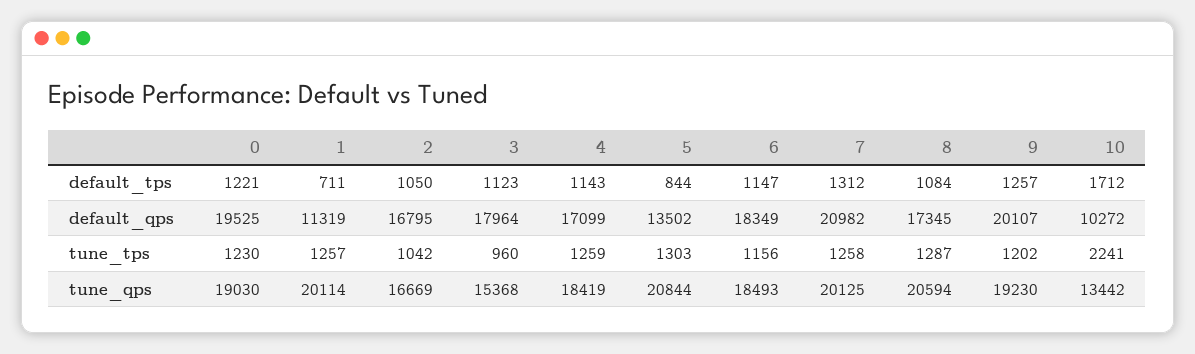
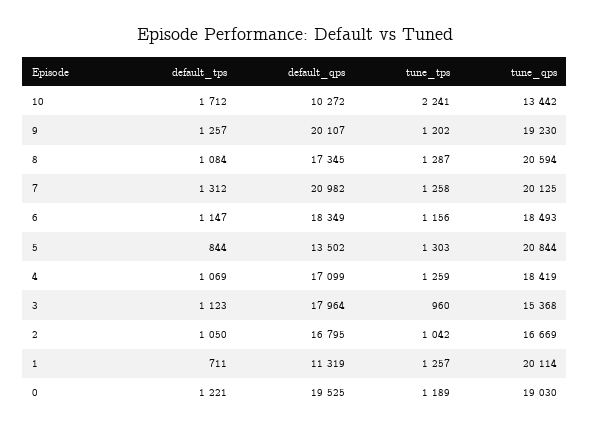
4, default_tps: 1143 -> 1069
0, tune_tps: 1230 -> 1189

